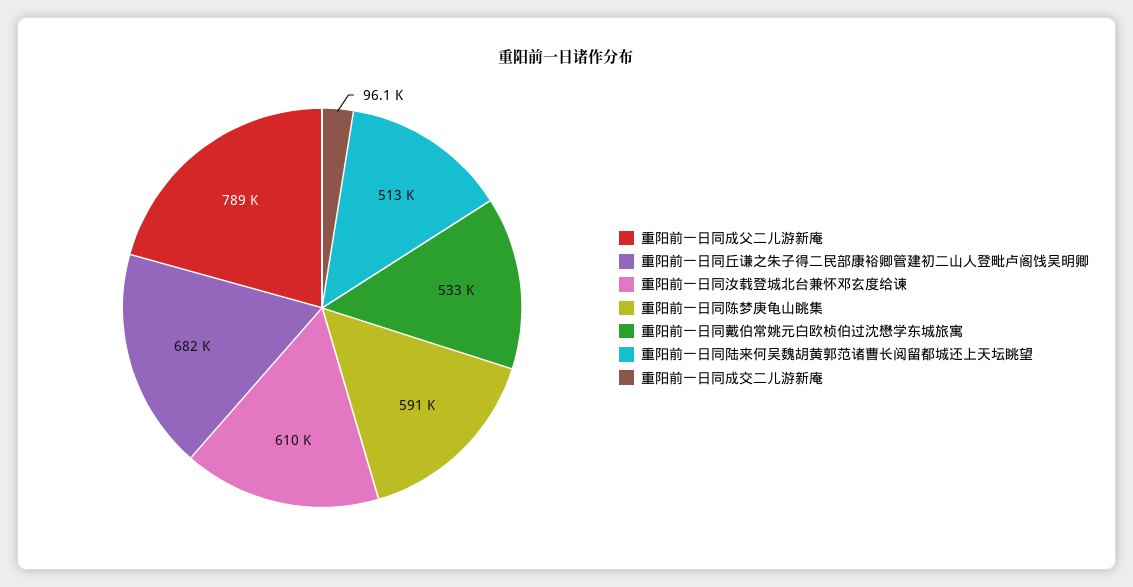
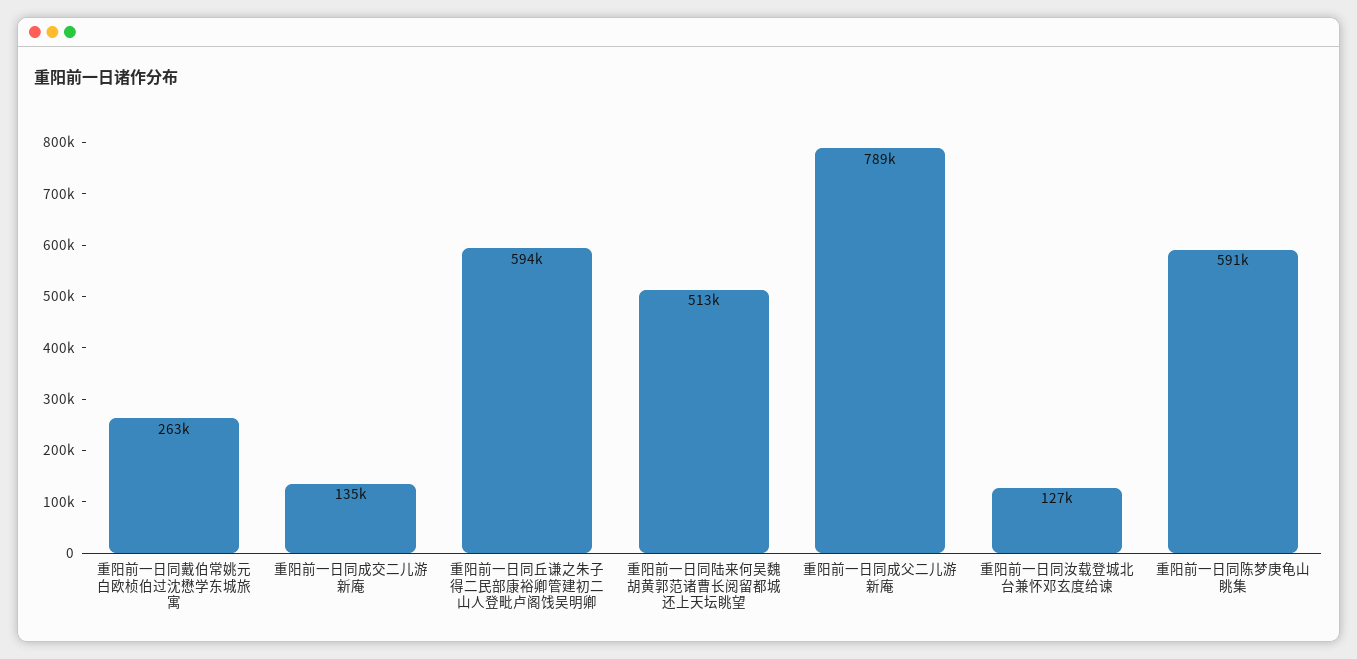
重阳前一日同丘谦之朱子得二民部康裕卿管建初二山人登毗卢阁饯吴明卿: 682000 -> 594000
重阳前一日同汝载登城北台兼怀邓玄度给谏: 610000 -> 127000
重阳前一日同戴伯常姚元白欧桢伯过沈懋学东城旅寓: 533000 -> 263000
重阳前一日同成交二儿游新庵: 96100 -> 135000

